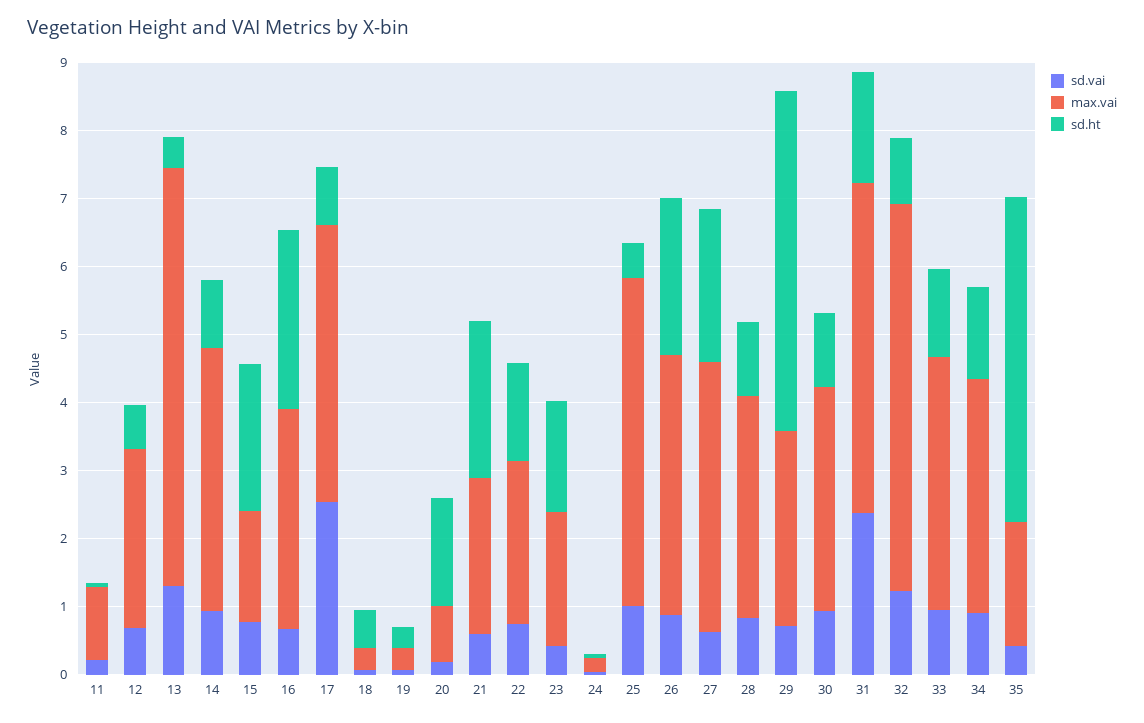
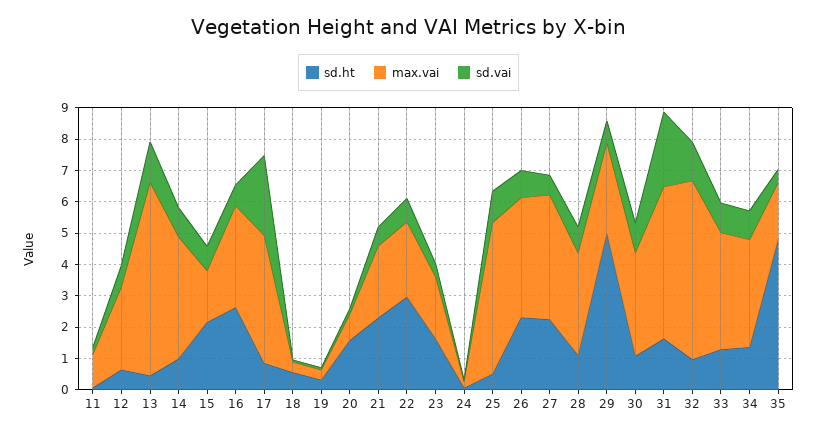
sd.ht, 22: 1.4 -> 3

